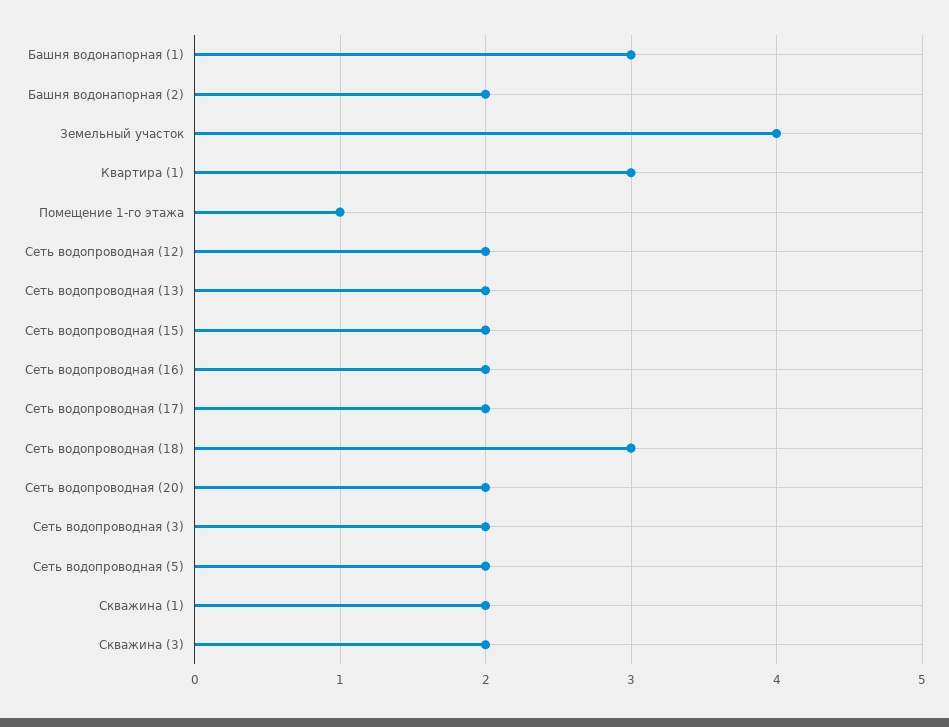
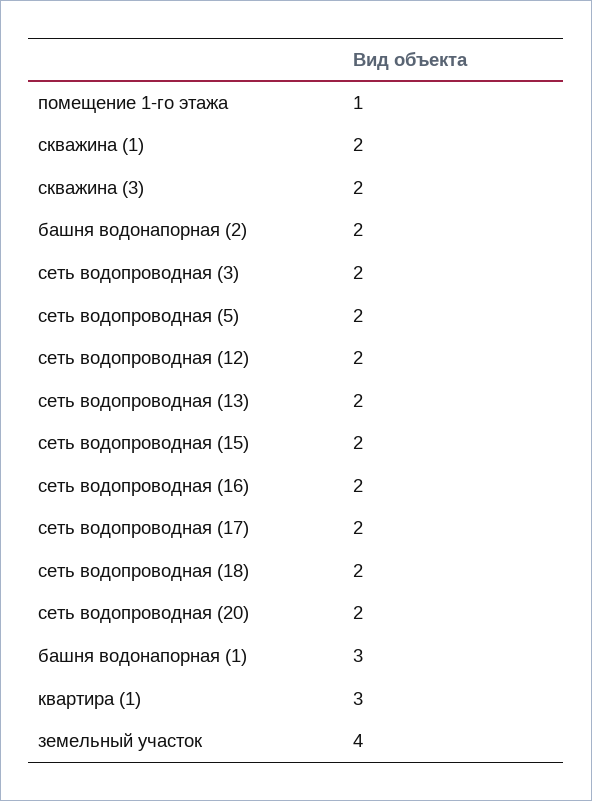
Сеть водопроводная (18): 3 -> 2

